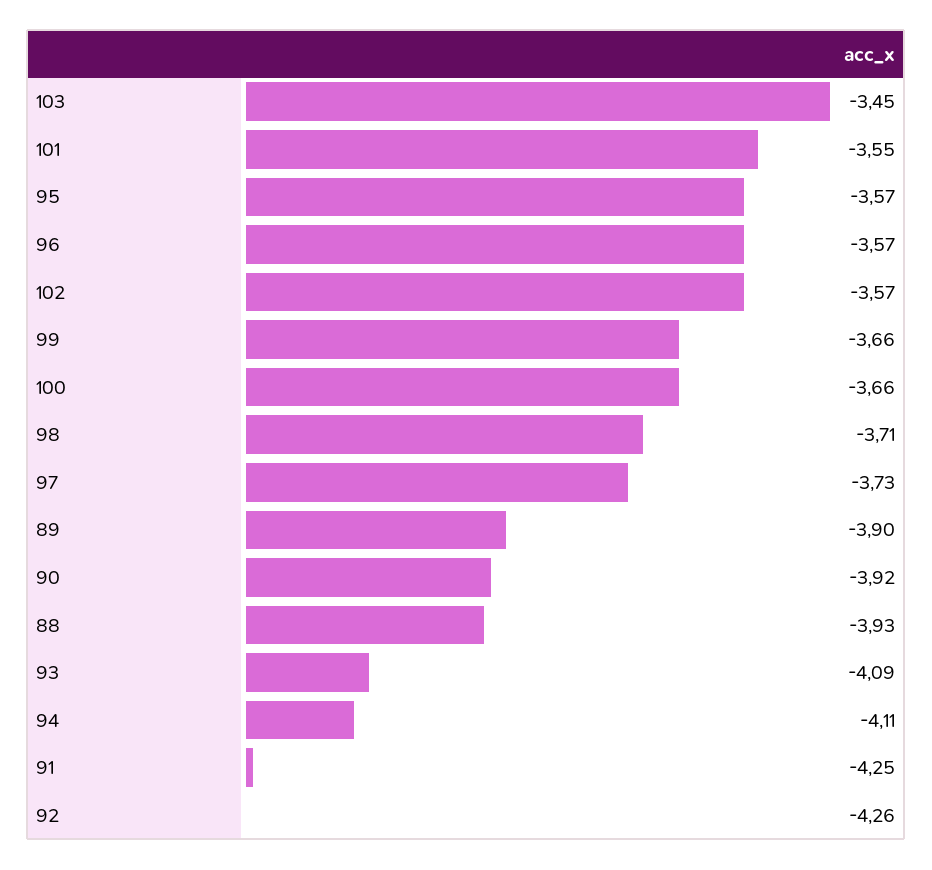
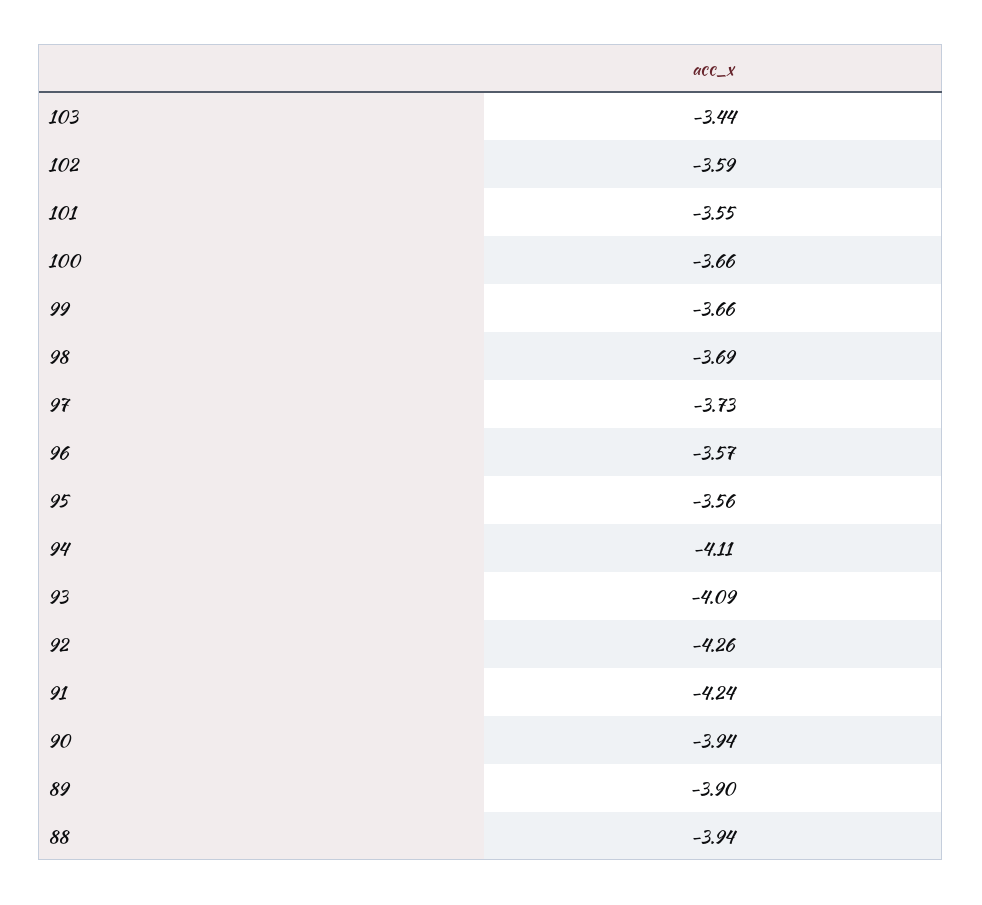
103: -3.45 -> -3.44
95: -3.57 -> -3.56
102: -3.57 -> -3.59
98: -3.71 -> -3.69
90: -3.92 -> -3.94
88: -3.93 -> -3.94
91: -4.25 -> -4.24

